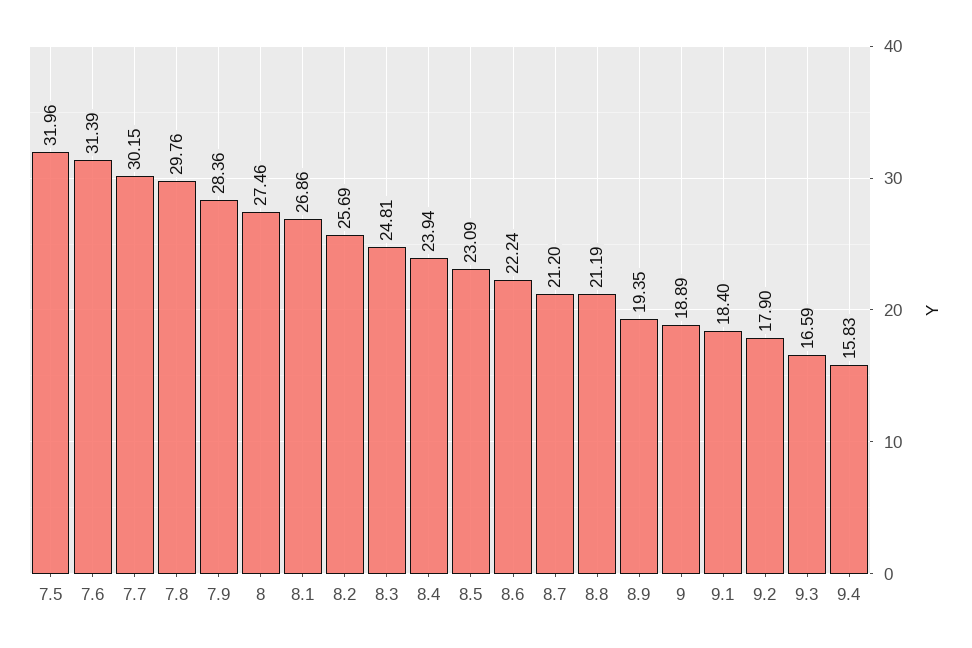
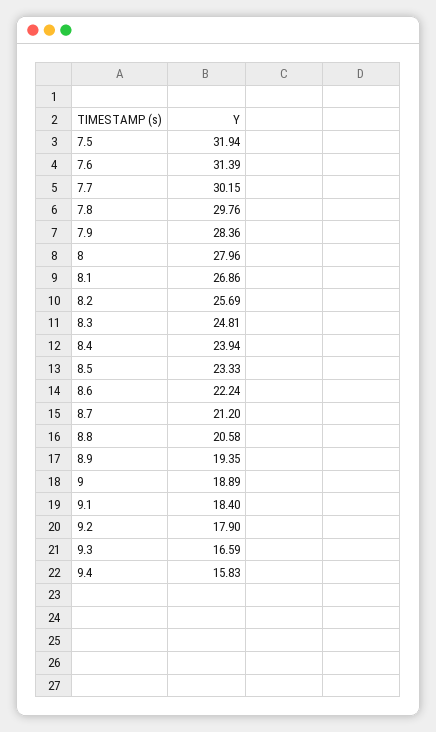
7.5: 31.96 -> 31.94
8: 27.46 -> 27.96
8.5: 23.09 -> 23.33
8.8: 21.19 -> 20.58

